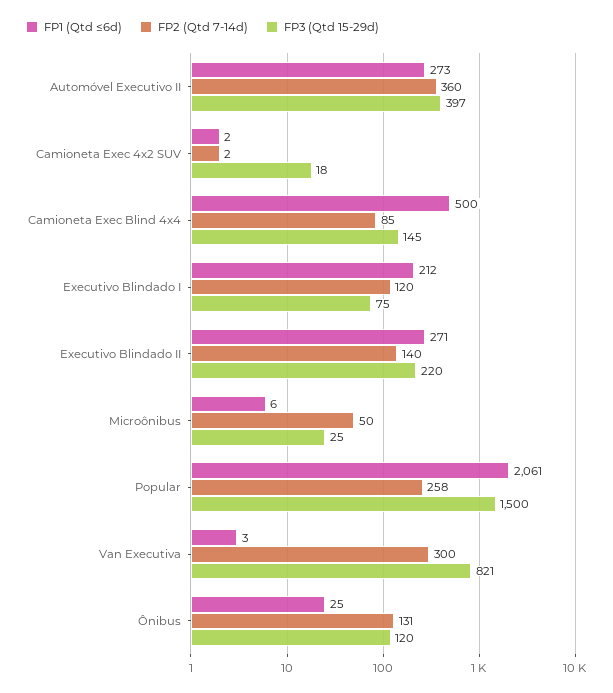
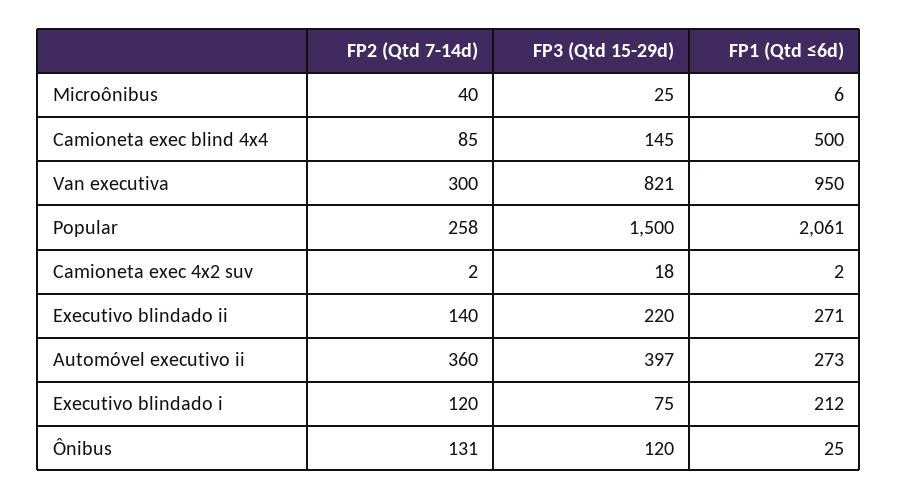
FP2 (Qtd 7-14d), Microônibus: 50 -> 40
FP1 (Qtd ≤6d), Van Executiva: 3 -> 950

